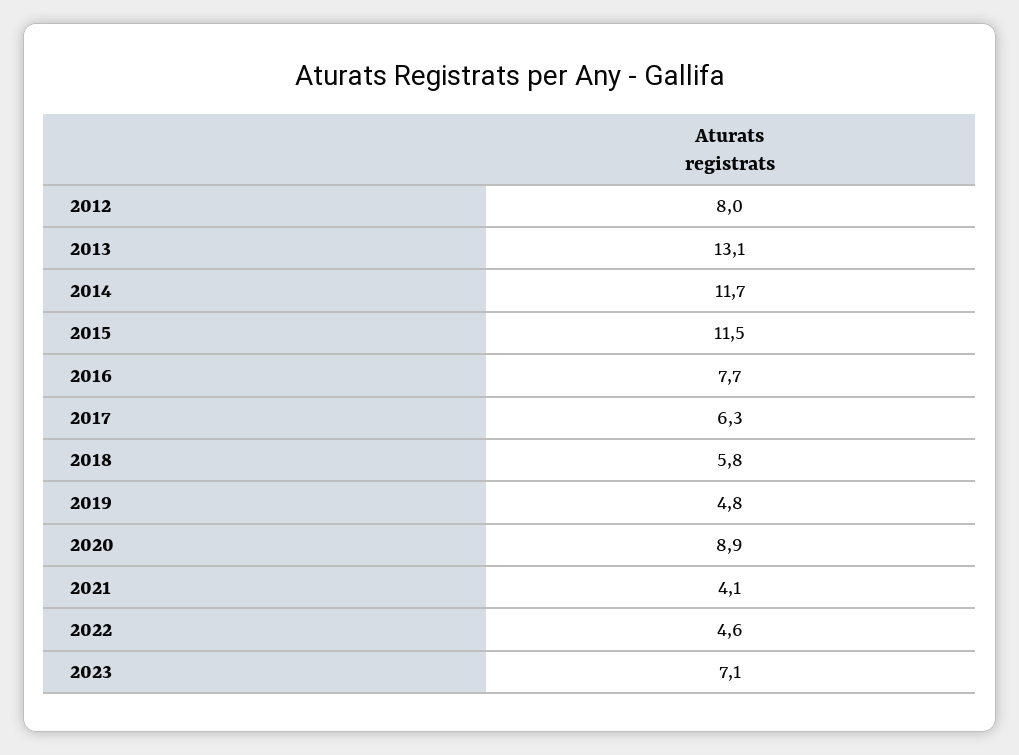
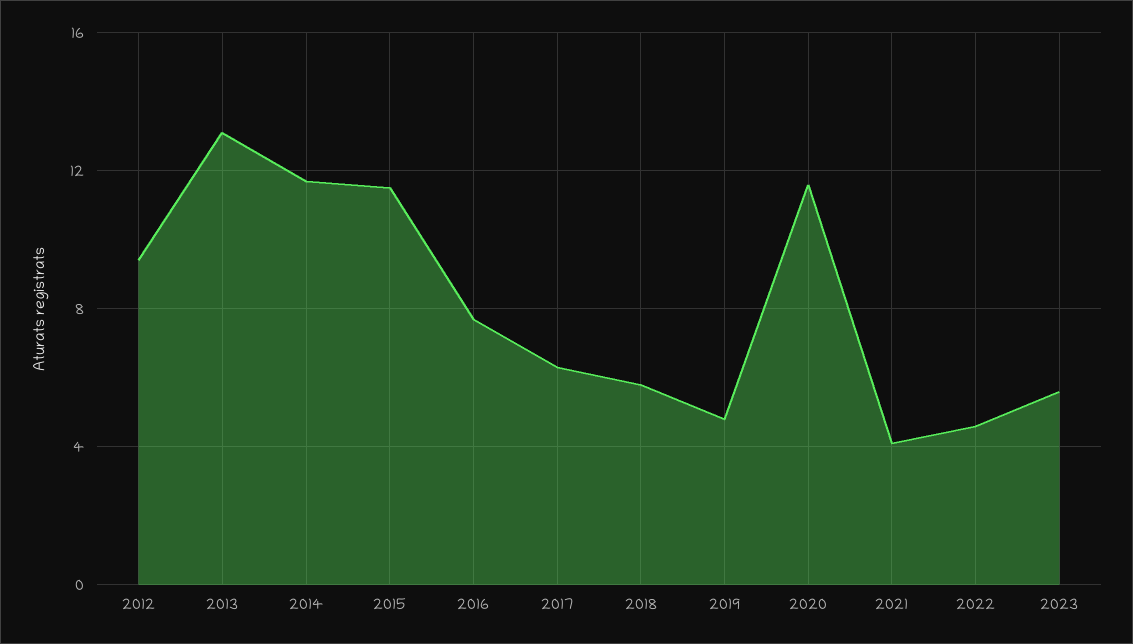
2012: 8 -> 9.5
2020: 8.9 -> 11.5
2023: 7.1 -> 5.5

